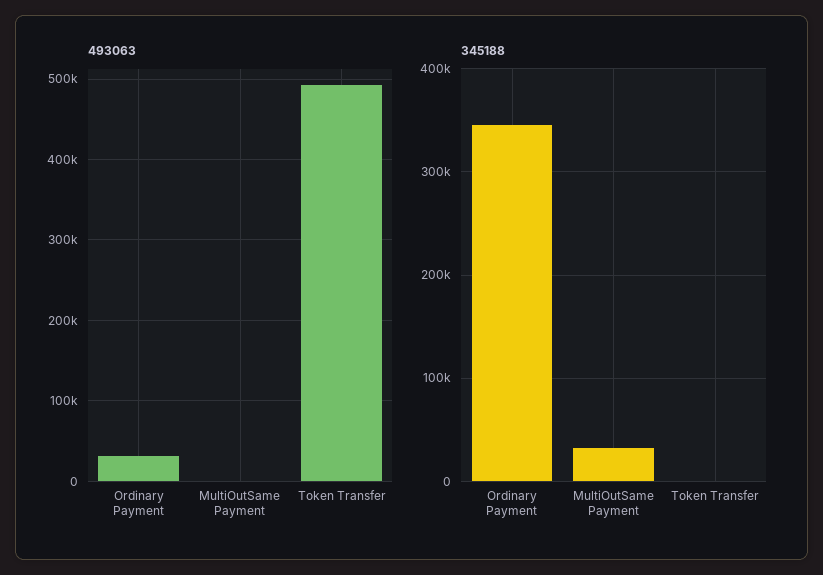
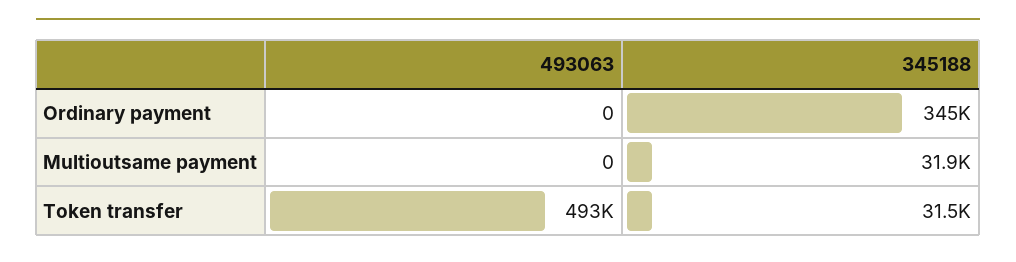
493063, Ordinary Payment: 30000 -> 0
345188, Token Transfer: 0 -> 31500

